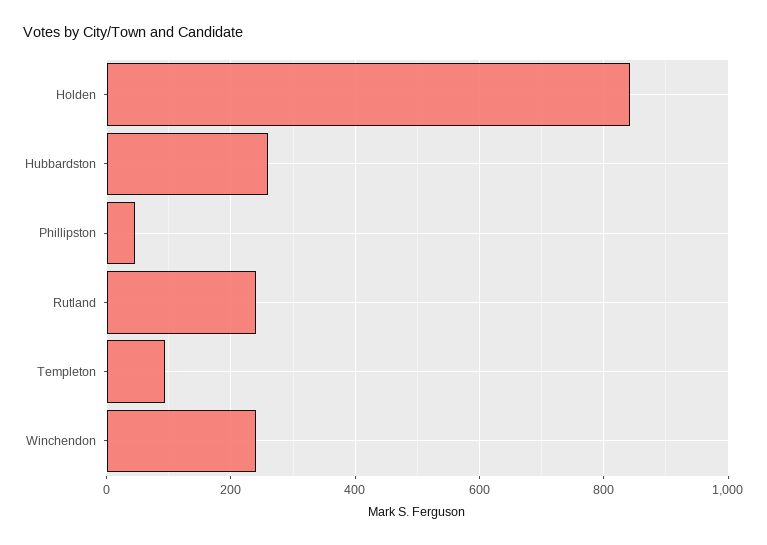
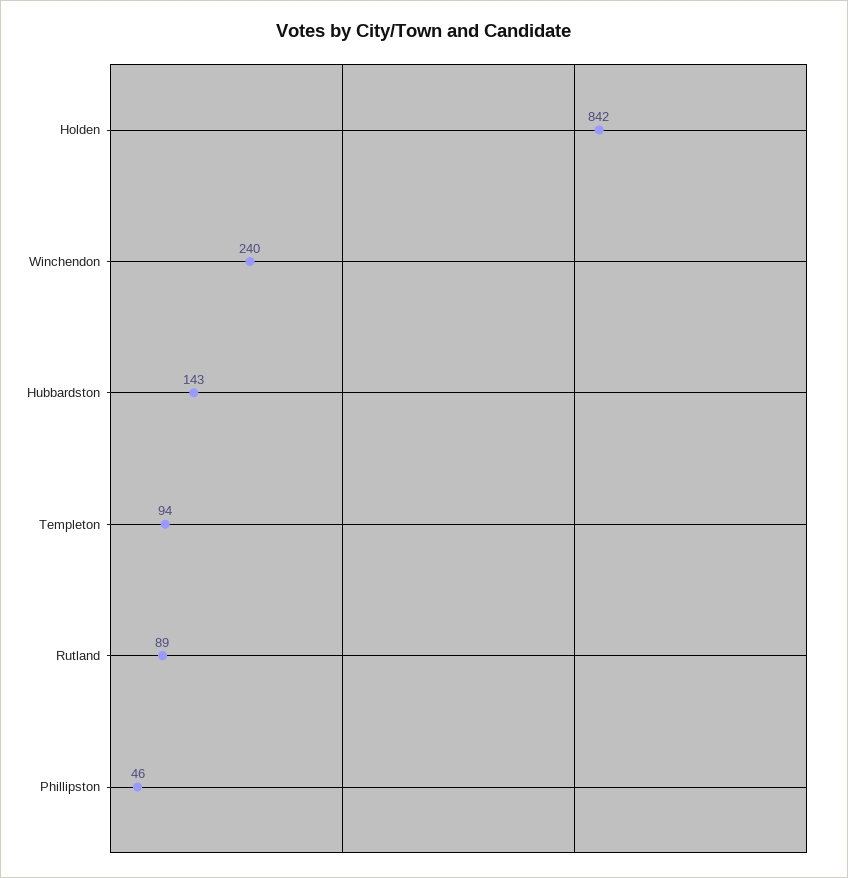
Hubbardston: 260 -> 143
Rutland: 240 -> 89

